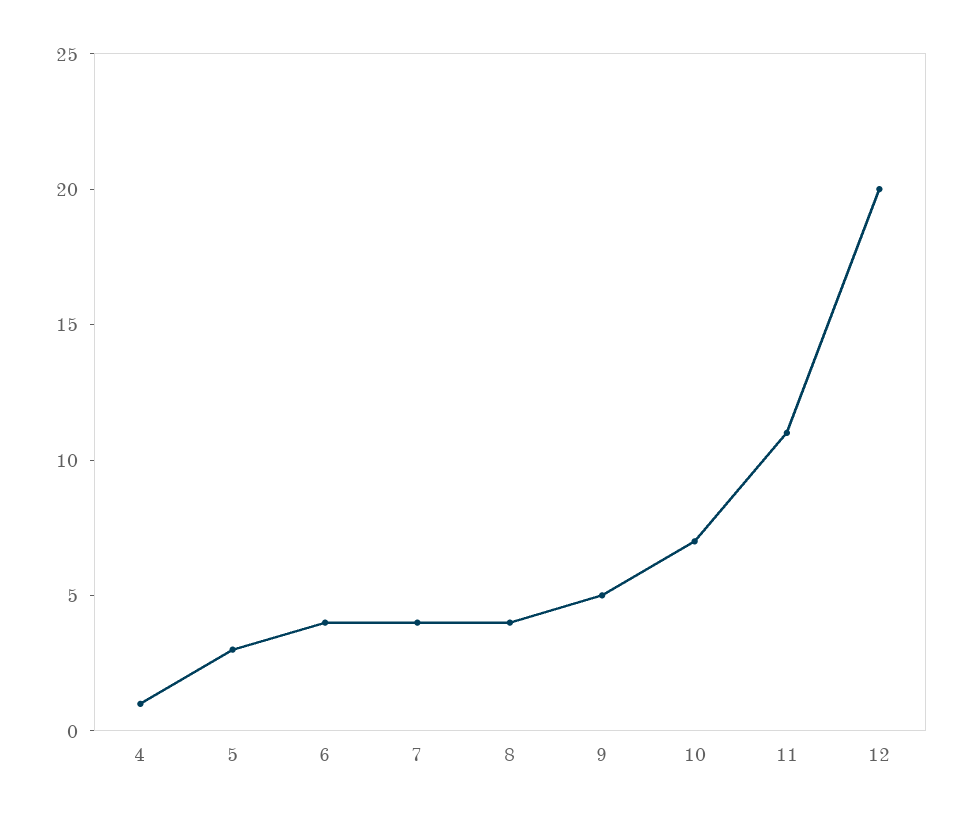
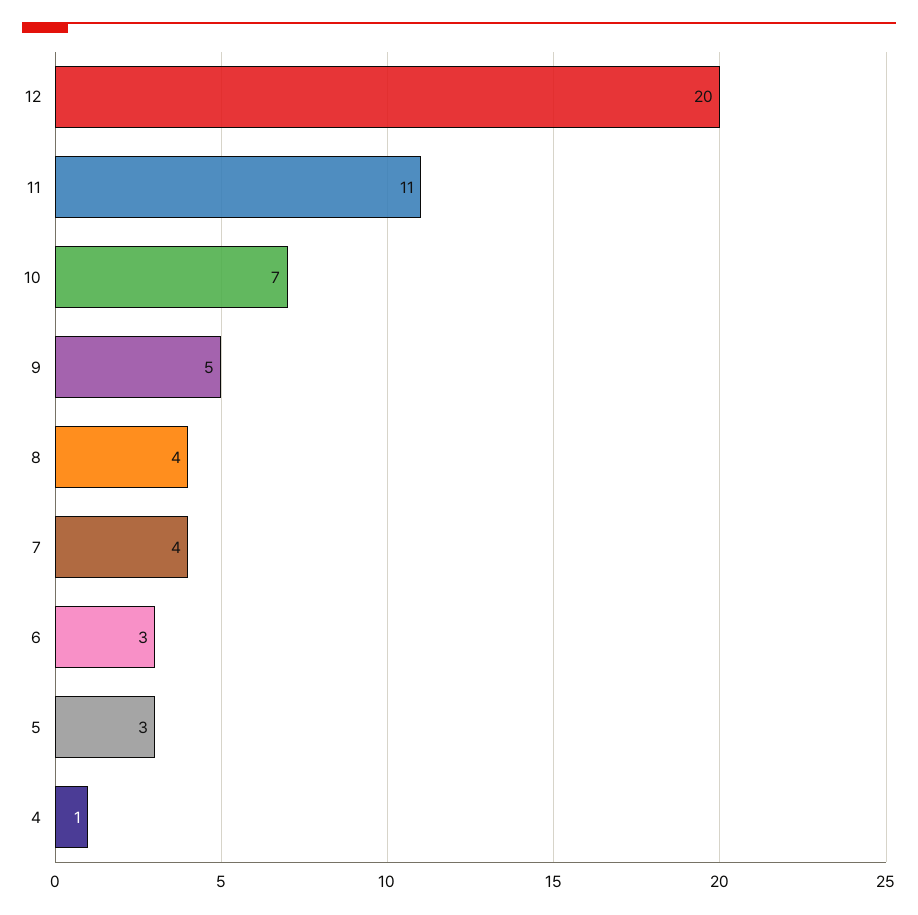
6: 4 -> 3

